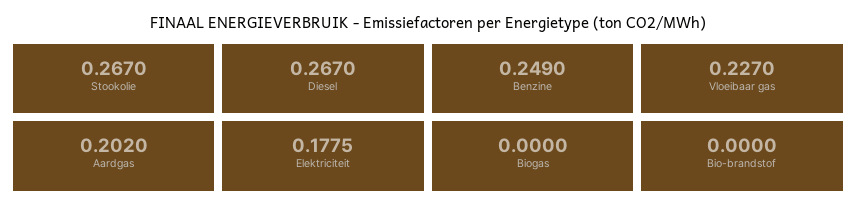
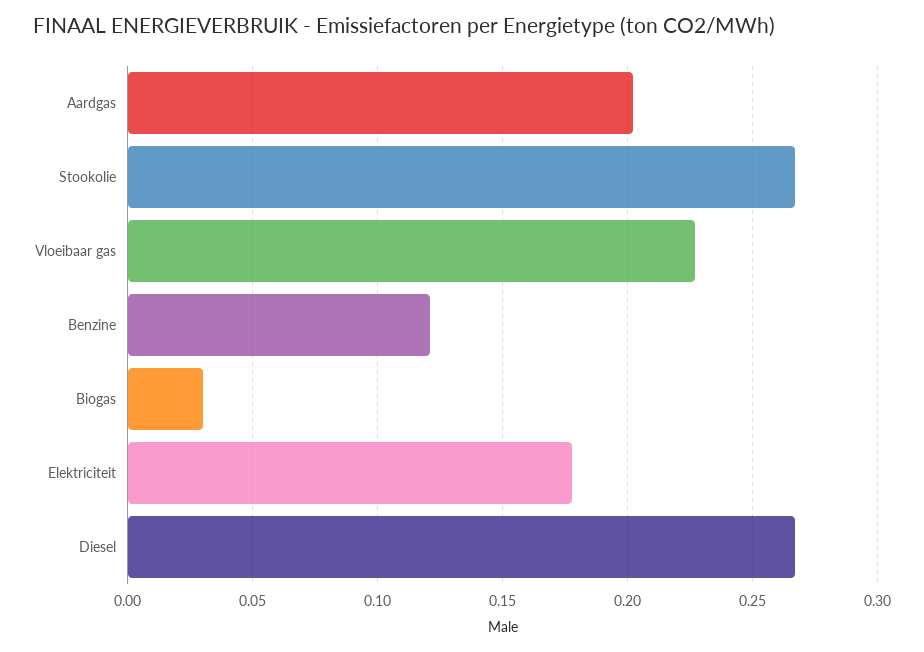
Benzine: 0.249 -> 0.12
Biogas: 0 -> 0.03
Bio-brandstof: 0 -> none

